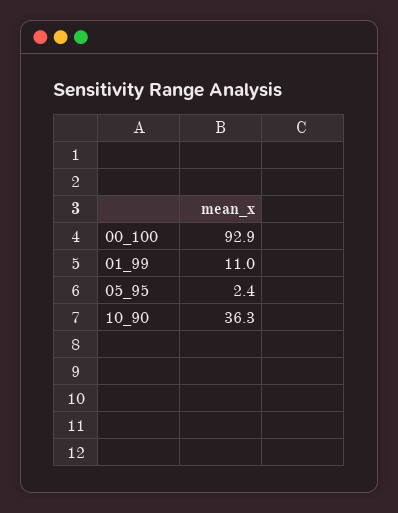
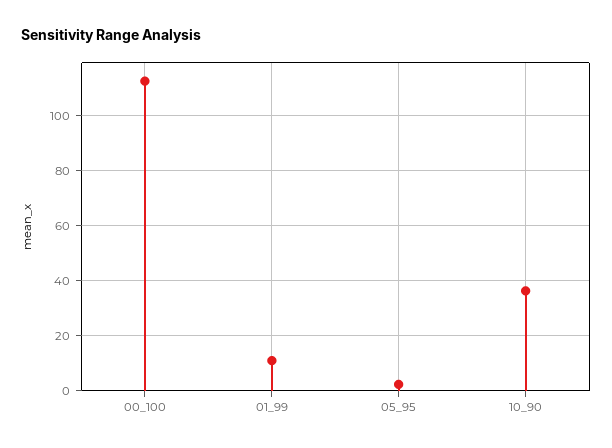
00_100: 92.9 -> 112.5

